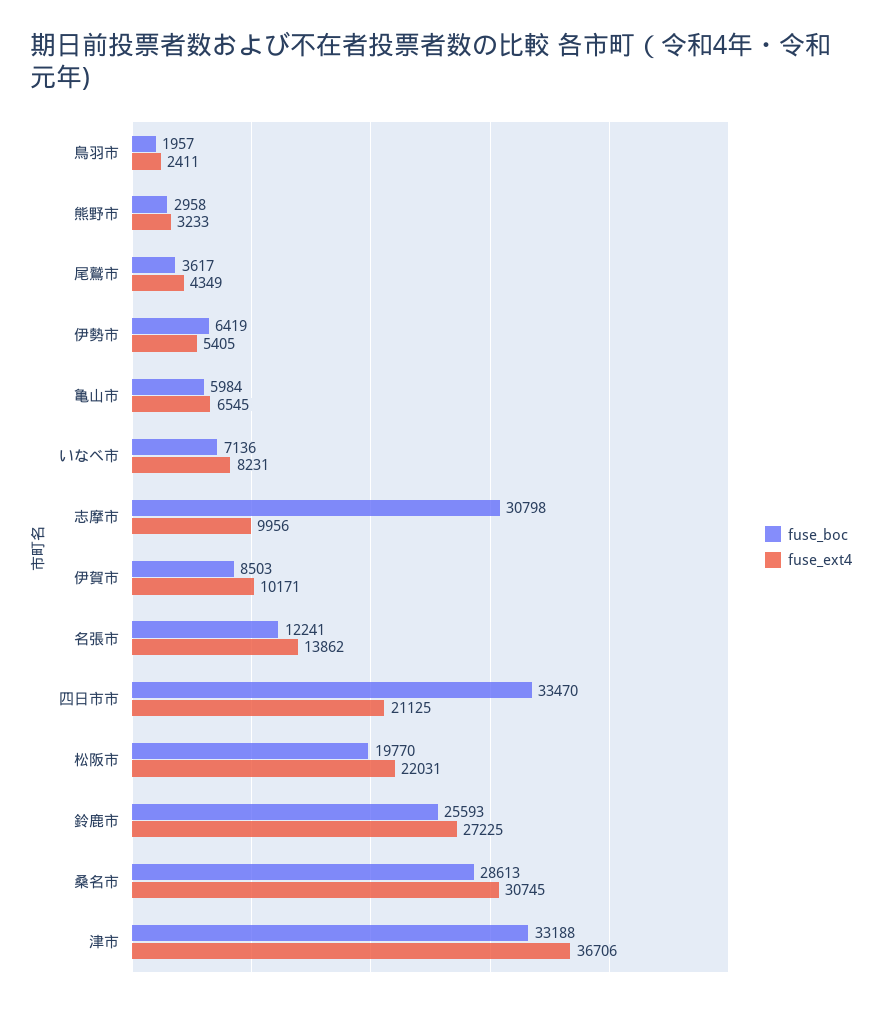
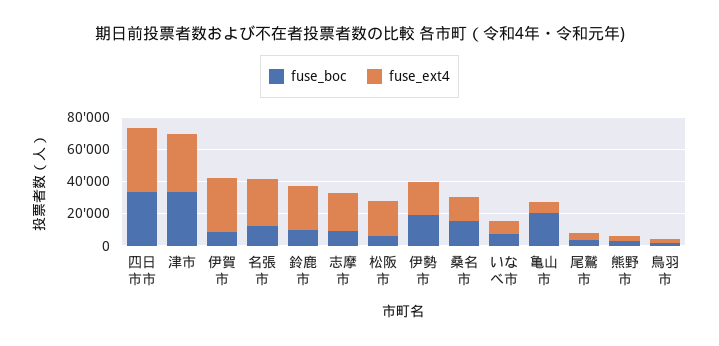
fuse_boc, 伊勢市: 6419 -> 20000
fuse_ext4, 伊勢市: 5405 -> 20000
fuse_boc, 亀山市: 5984 -> 20000
fuse_boc, 志摩市: 30798 -> 10000
fuse_ext4, 志摩市: 9956 -> 25000
fuse_ext4, 伊賀市: 10171 -> 35000
fuse_ext4, 名張市: 13862 -> 30000
fuse_ext4, 四日市市: 21125 -> 40000
fuse_boc, 松阪市: 19770 -> 5000
fuse_boc, 鈴鹿市: 25593 -> 10000
fuse_boc, 桑名市: 28613 -> 15000
fuse_ext4, 桑名市: 30745 -> 15000

